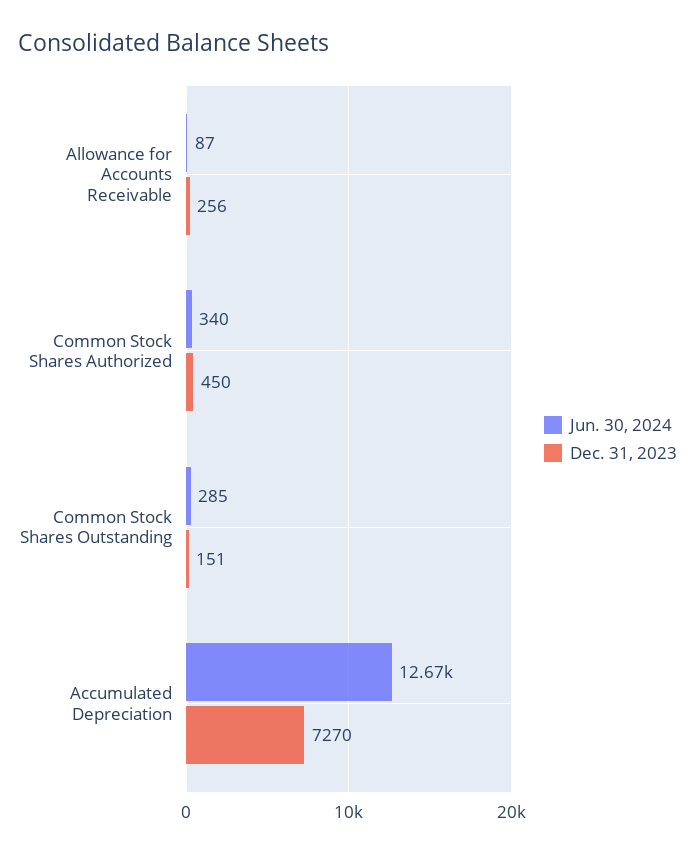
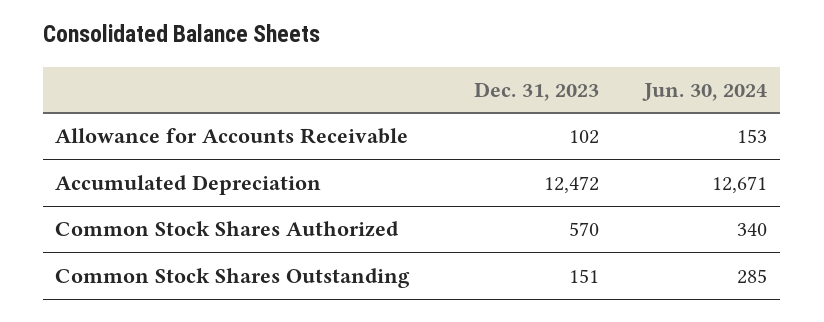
Jun. 30, 2024, Allowance for Accounts Receivable: 87 -> 153
Dec. 31, 2023, Allowance for Accounts Receivable: 256 -> 102
Dec. 31, 2023, Common Stock Shares Authorized: 450 -> 570
Dec. 31, 2023, Accumulated Depreciation: 7270 -> 12472

